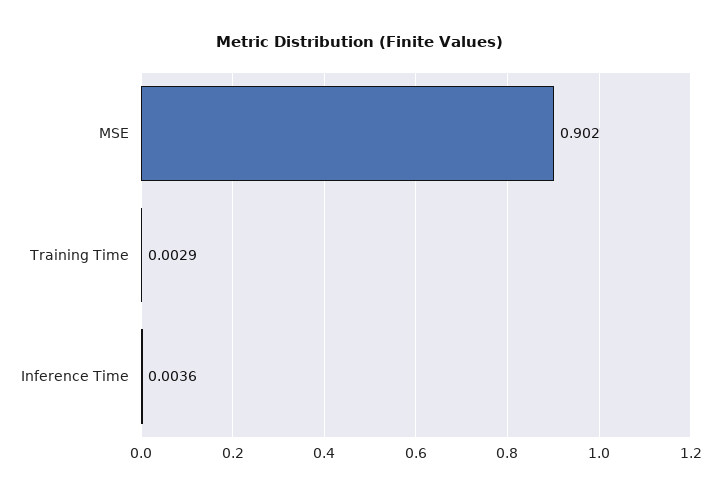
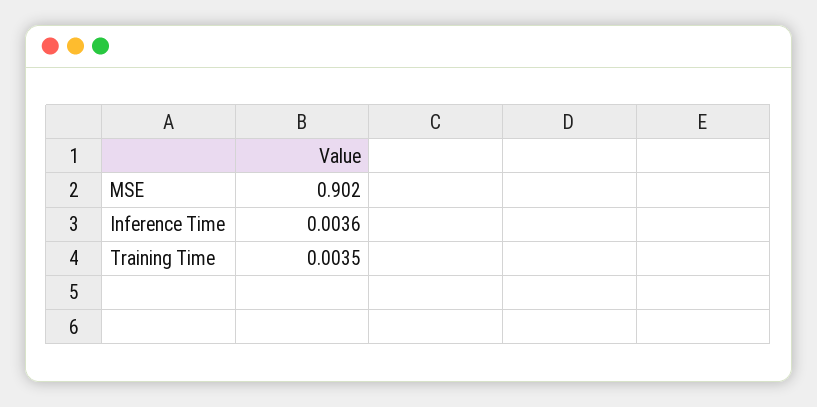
Training Time: 0.0029 -> 0.0035

